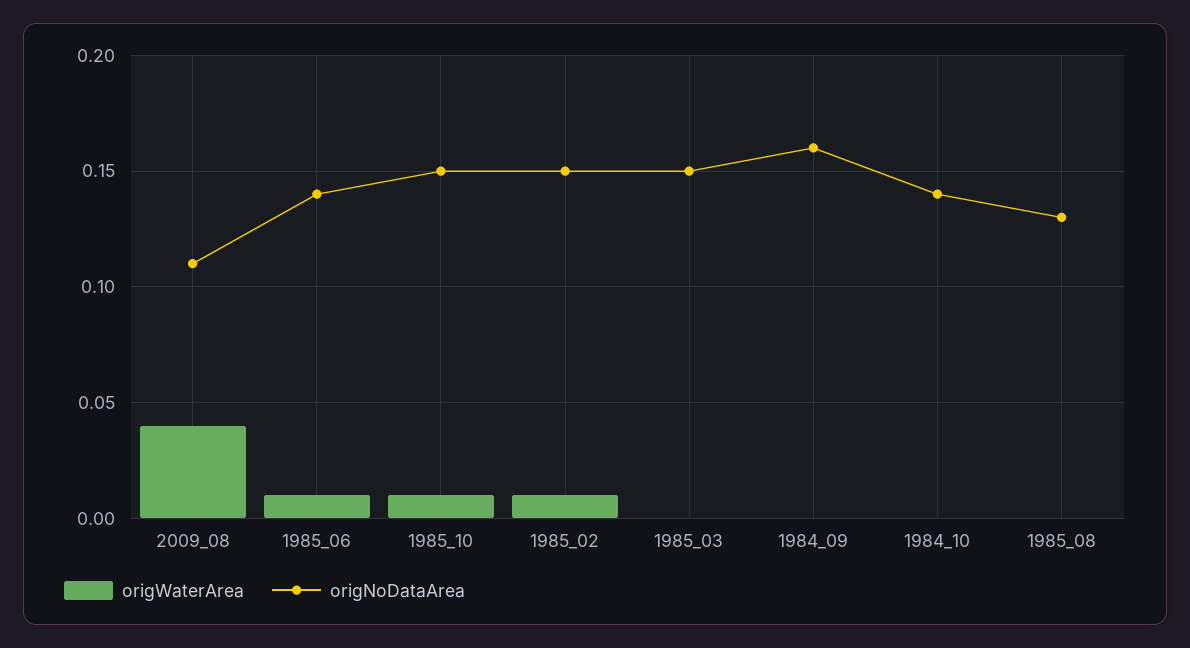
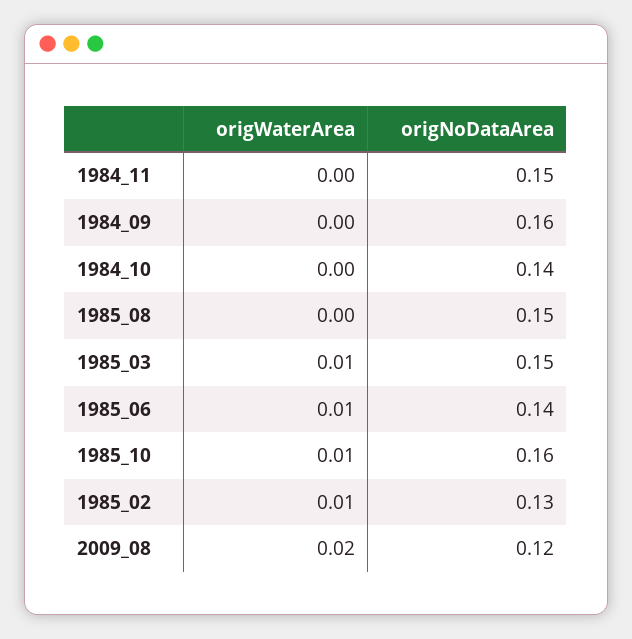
origWaterArea, 2009_08: 0.04 -> 0.02
origNoDataArea, 2009_08: 0.11 -> 0.12
origNoDataArea, 1985_10: 0.15 -> 0.16
origNoDataArea, 1985_02: 0.15 -> 0.13
origWaterArea, 1985_03: 0 -> 0.01
origNoDataArea, 1985_08: 0.13 -> 0.15
origWaterArea, 1984_11: none -> 0
origNoDataArea, 1984_11: none -> 0.15

